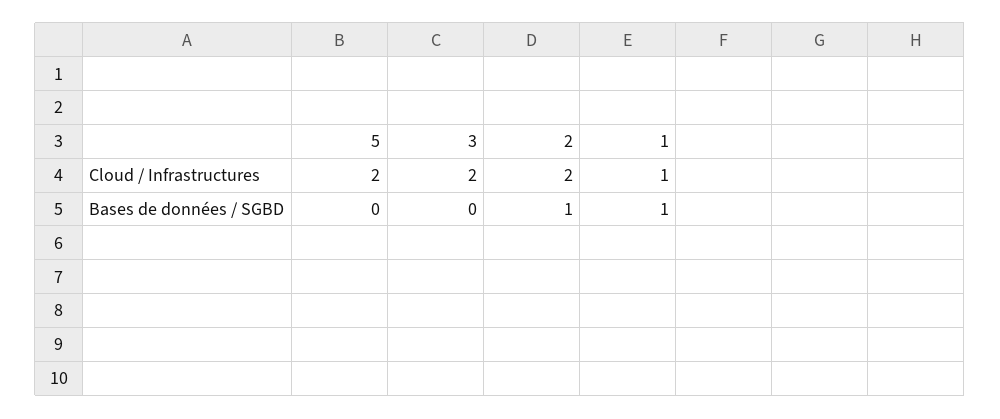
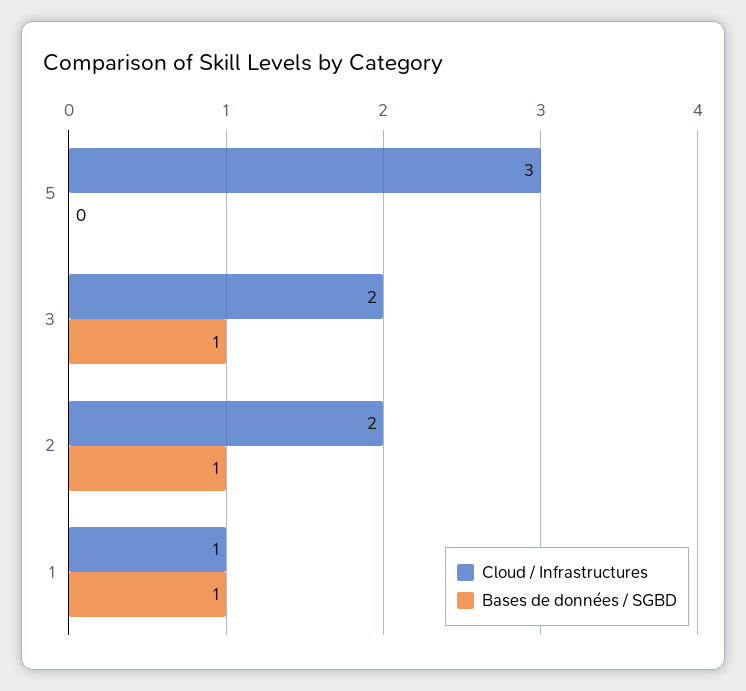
Cloud / Infrastructures, 5: 2 -> 3
Bases de données / SGBD, 3: 0 -> 1

